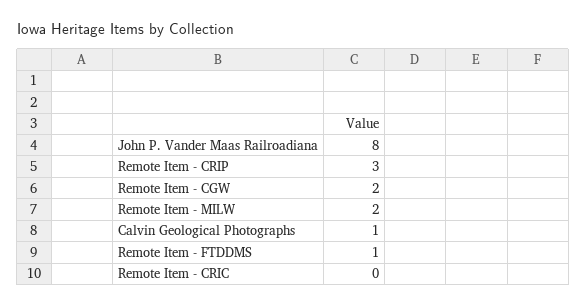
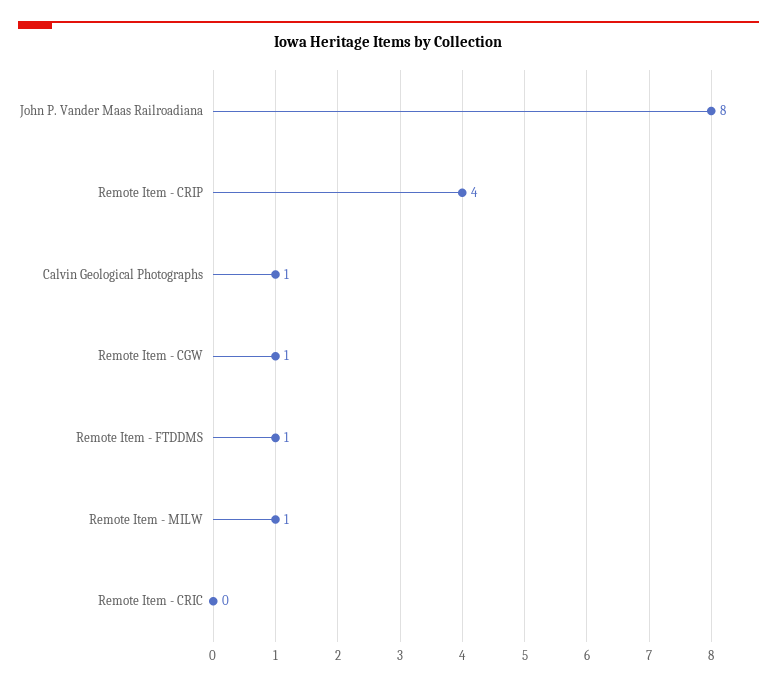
Remote Item - CRIP: 3 -> 4
Remote Item - CGW: 2 -> 1
Remote Item - MILW: 2 -> 1

